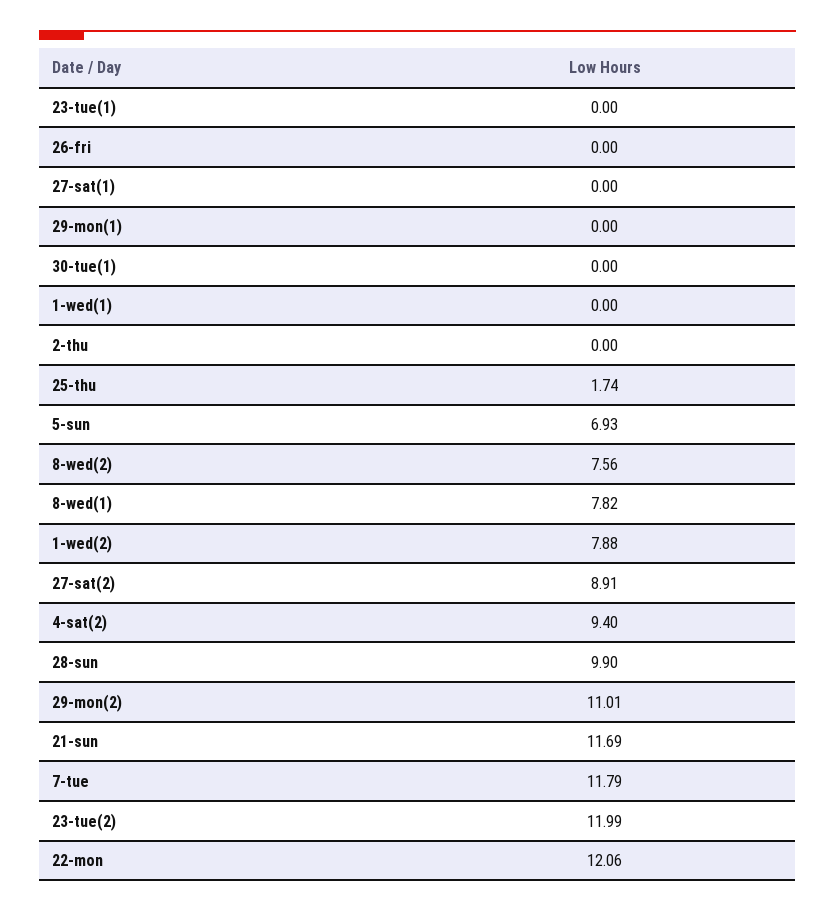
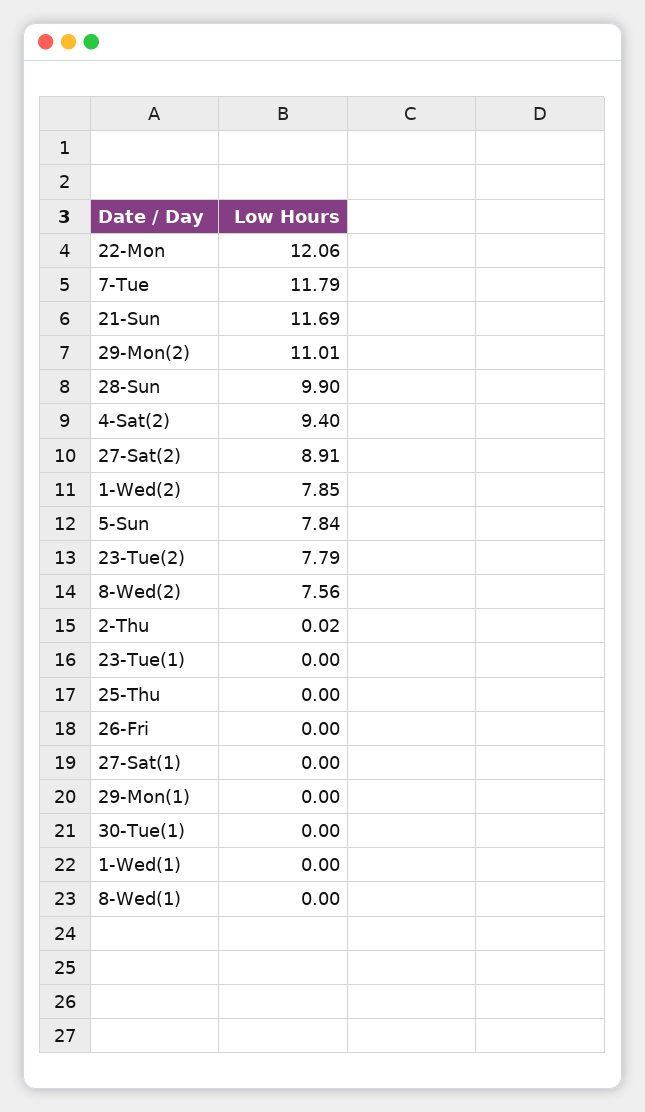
2-thu: 0 -> 0.02
25-thu: 1.74 -> 0
5-sun: 6.93 -> 7.84
8-wed(1): 7.82 -> 0
1-wed(2): 7.88 -> 7.85
23-tue(2): 11.99 -> 7.79

